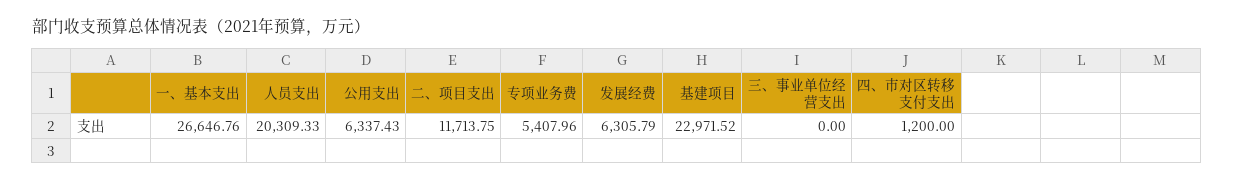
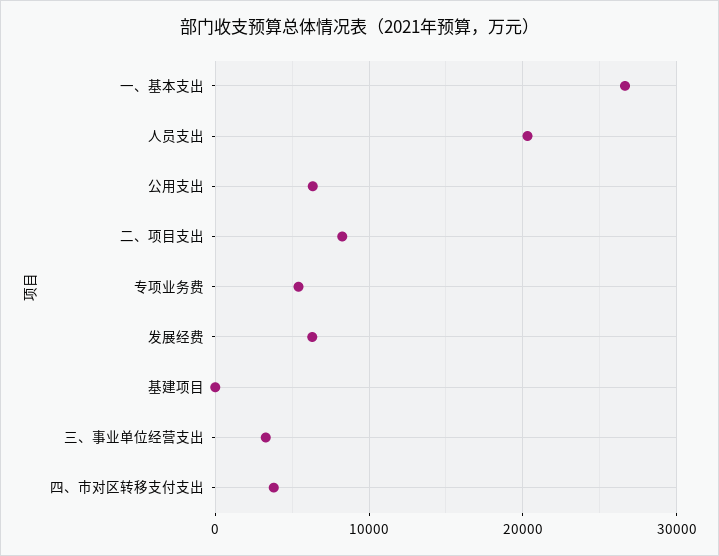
二、项目支出: 11713.75 -> 8000
基建项目: 22971.52 -> 0
三、事业单位经营支出: 0 -> 3000
四、市对区转移支付支出: 1200 -> 4000

